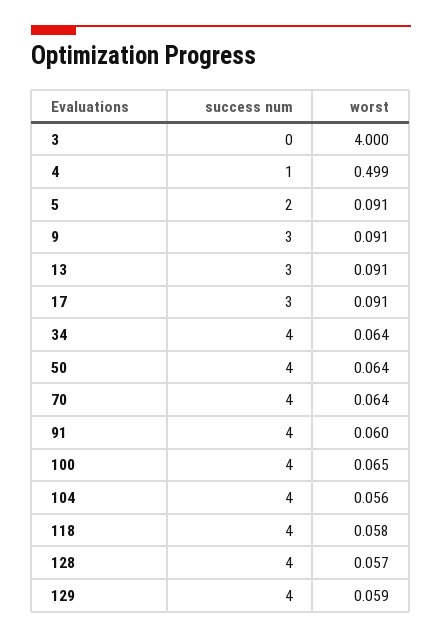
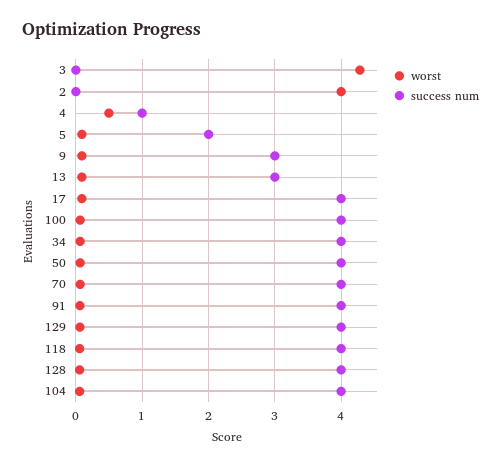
worst, 3: 4 -> 4.3
success num, 17: 3 -> 4
worst, 2: none -> 4
success num, 2: none -> 0

